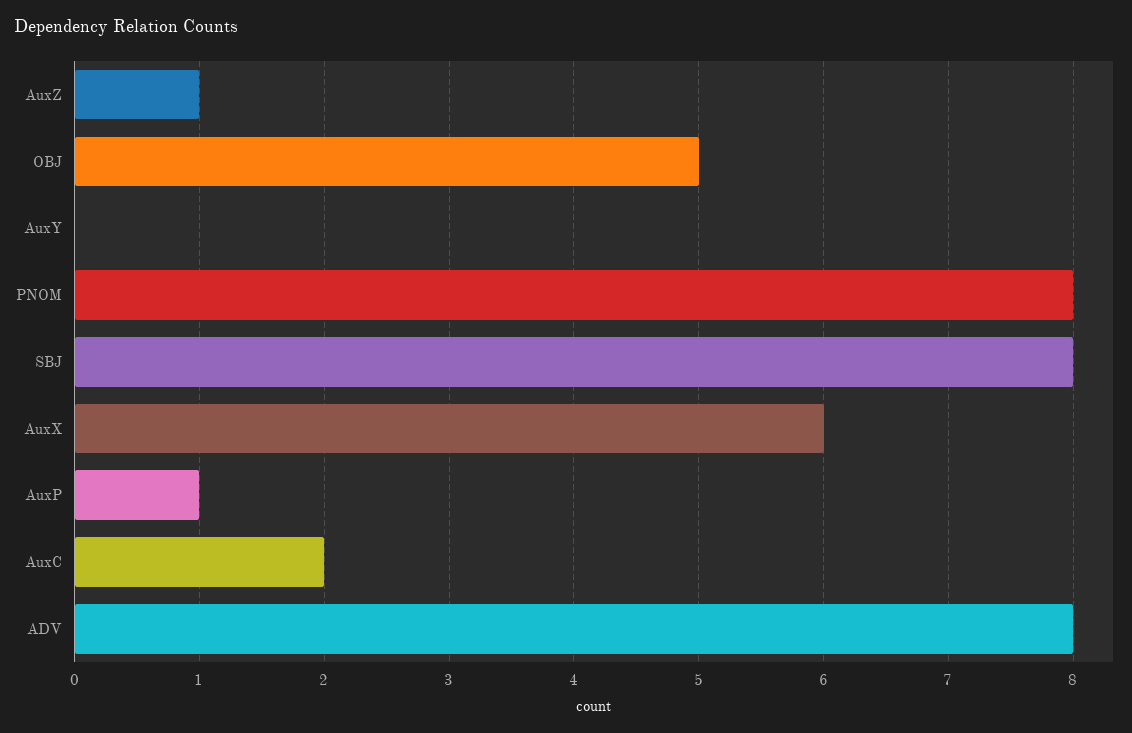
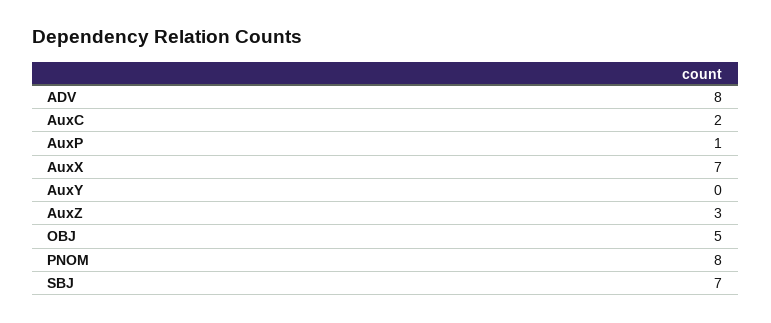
AuxZ: 1 -> 3
SBJ: 8 -> 7
AuxX: 6 -> 7

